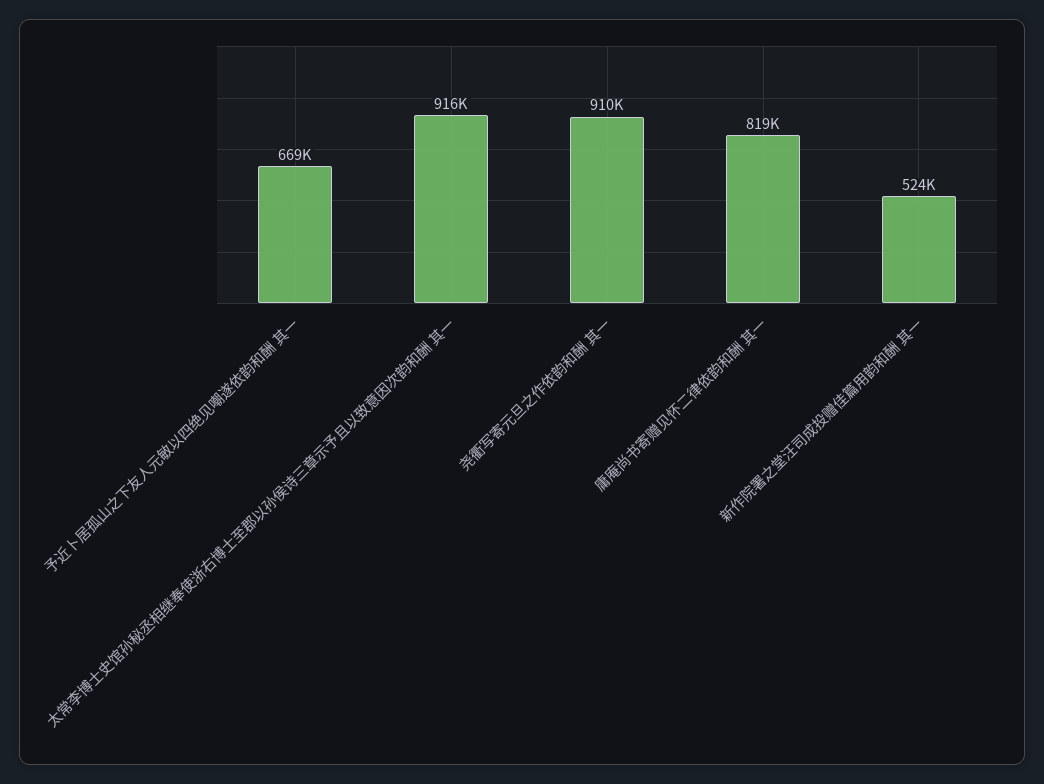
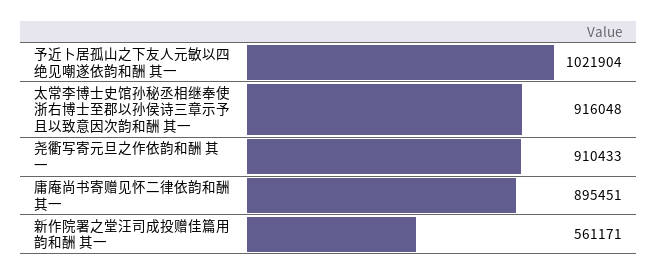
予近卜居孤山之下友人元敏以四绝见嘲遂依韵和酬 其一: 669000 -> 1021904
庸庵尚书寄赠见怀二律依韵和酬 其一: 819000 -> 895451
新作院署之堂汪司成投赠佳篇用韵和酬 其一: 524000 -> 561171

